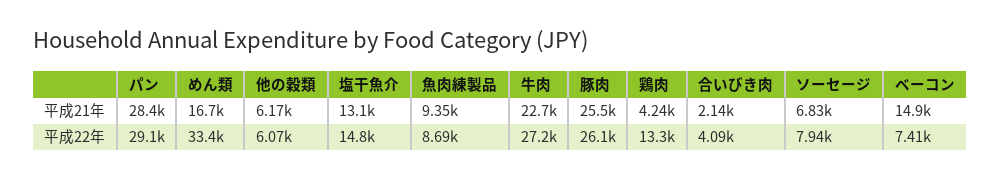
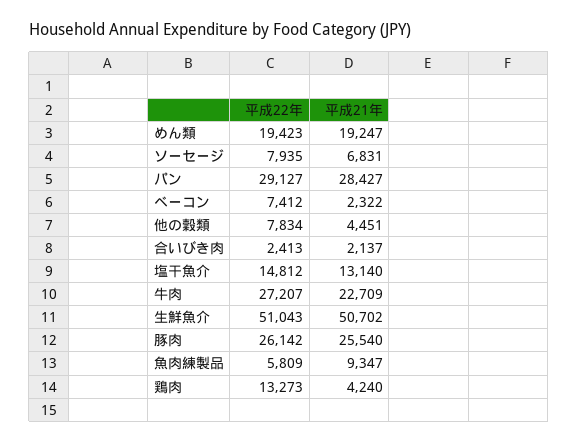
めん類, 平成21年: 16700 -> 19247
他の穀類, 平成21年: 6170 -> 4451
ベーコン, 平成21年: 14900 -> 2322
めん類, 平成22年: 33400 -> 19423
他の穀類, 平成22年: 6070 -> 7834
魚肉練製品, 平成22年: 8690 -> 5809
合いびき肉, 平成22年: 4090 -> 2413
生鮮魚介, 平成22年: none -> 51043
生鮮魚介, 平成21年: none -> 50702

